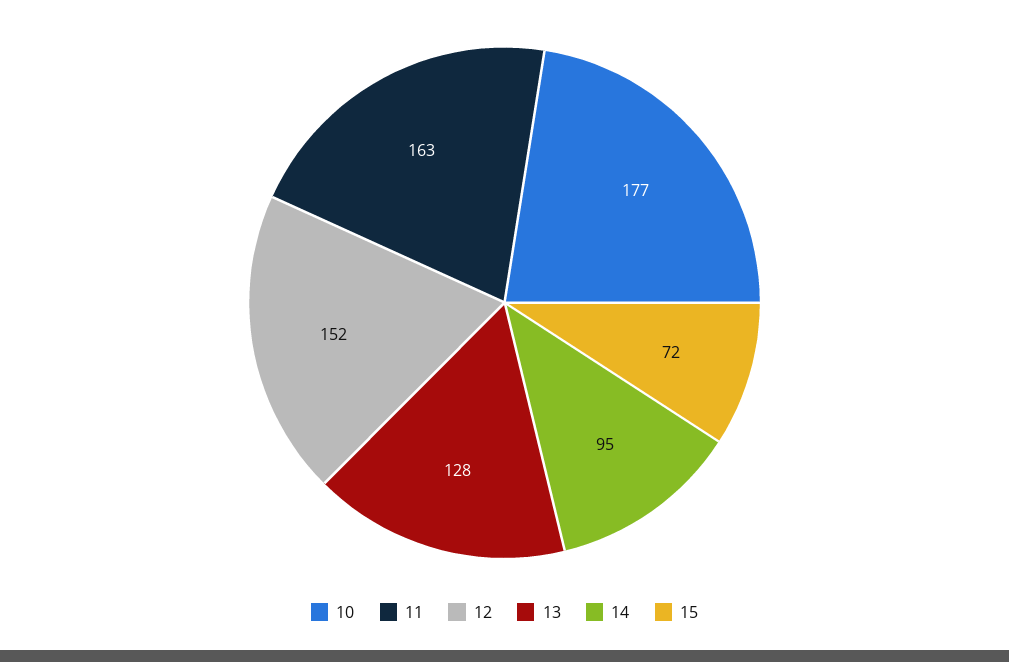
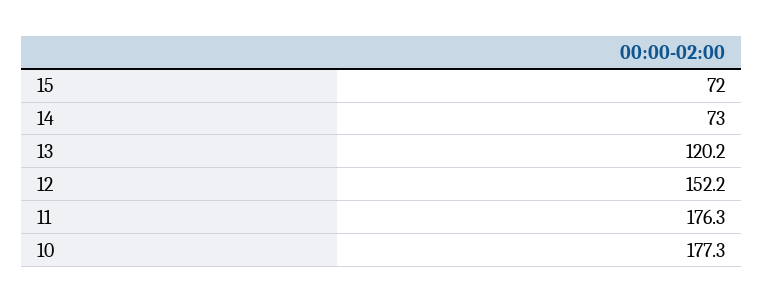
11: 163 -> 176.3
13: 128 -> 120.2
14: 95 -> 73

